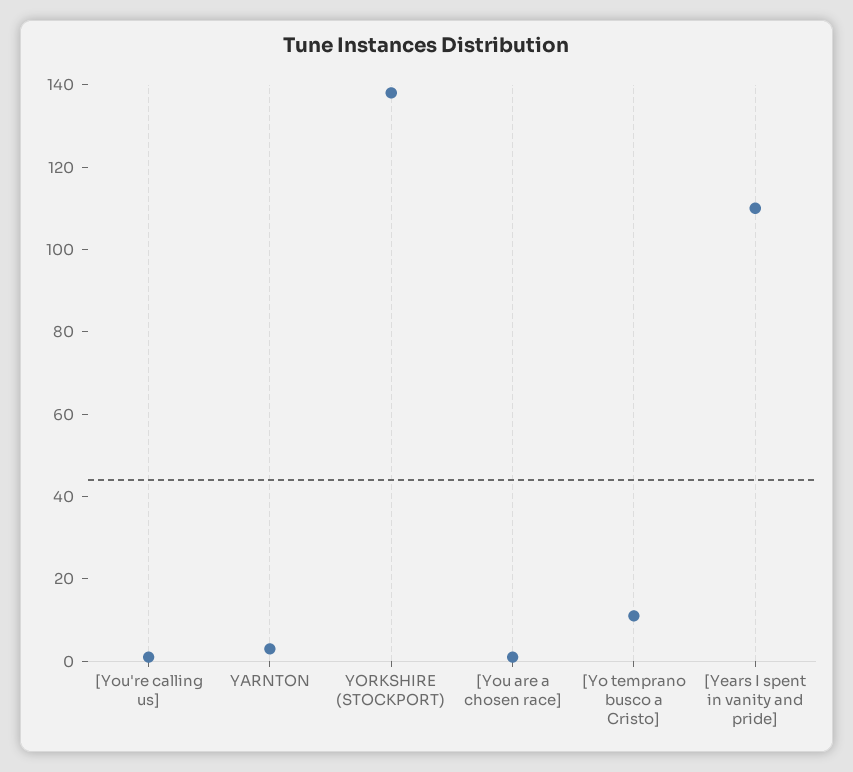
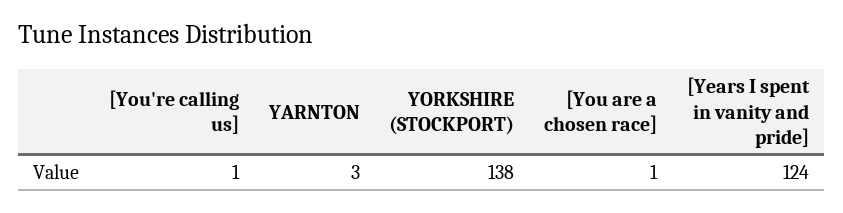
[Yo temprano busco a Cristo]: 10 -> none
[Years I spent in vanity and pride]: 110 -> 124

